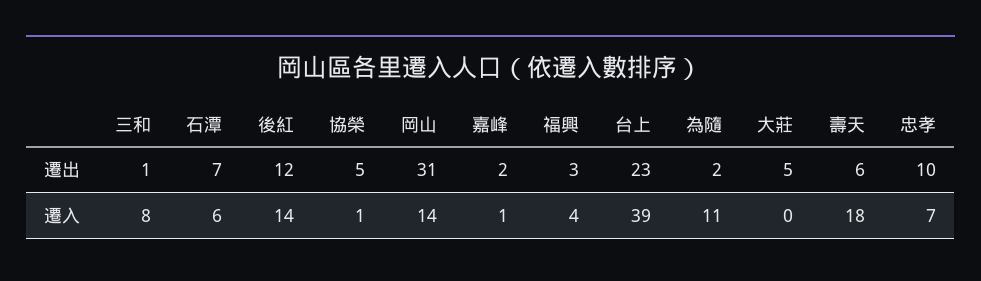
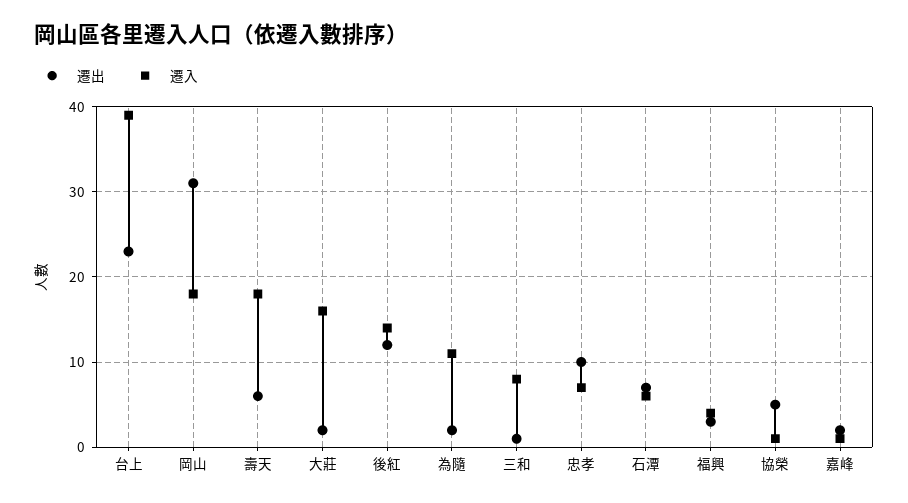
遷出, 大莊: 5 -> 2
遷入, 岡山: 14 -> 18
遷入, 大莊: 0 -> 16

